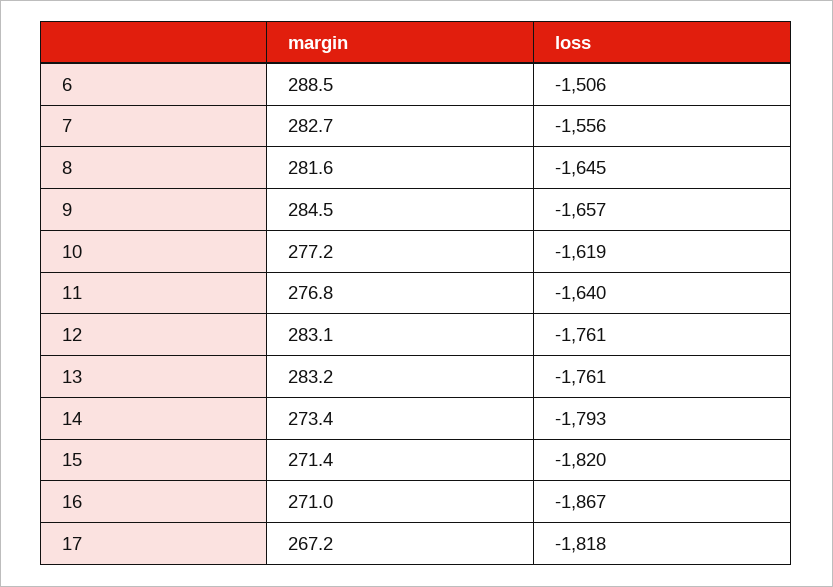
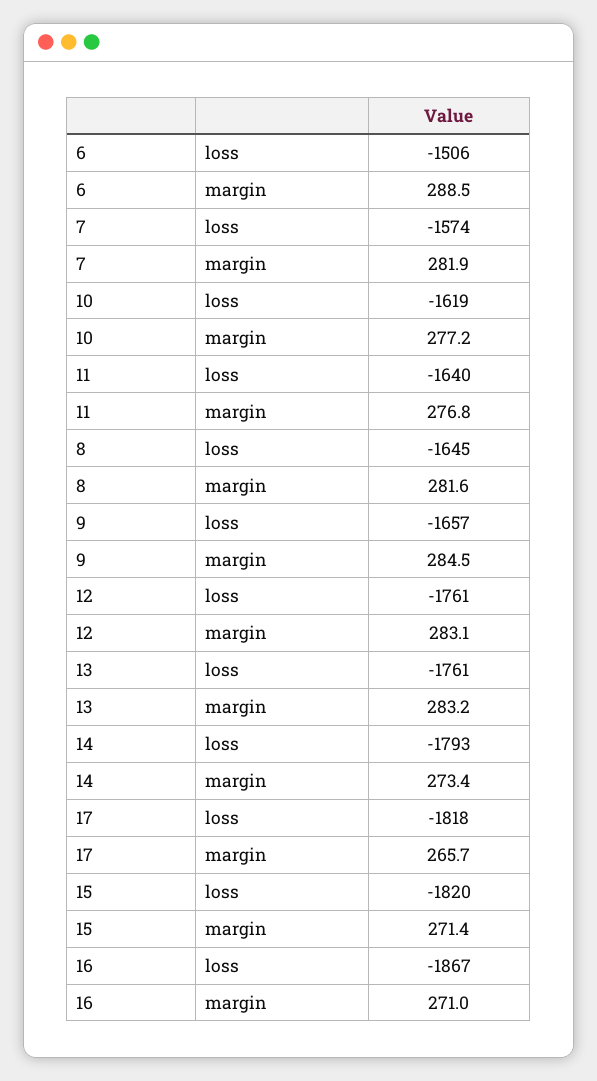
margin, 7: 282.7 -> 281.9
loss, 7: -1556 -> -1574
margin, 17: 267.2 -> 265.7

